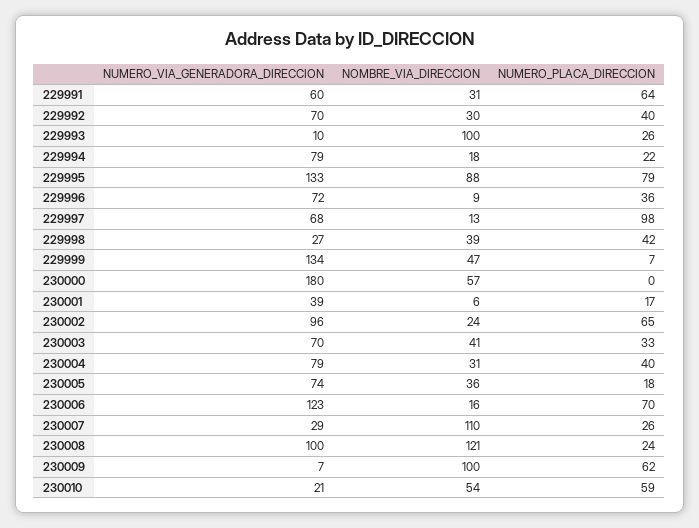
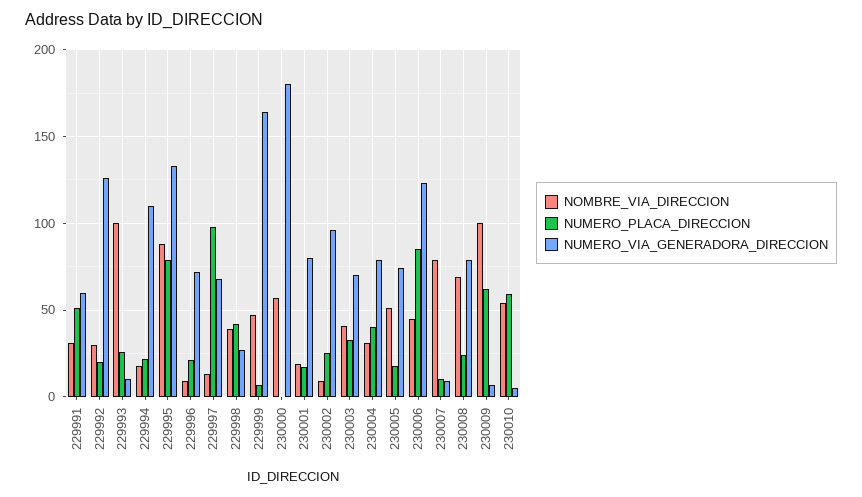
NUMERO_PLACA_DIRECCION, 229991: 64 -> 50
NUMERO_VIA_GENERADORA_DIRECCION, 229992: 70 -> 125
NUMERO_PLACA_DIRECCION, 229992: 40 -> 20
NUMERO_VIA_GENERADORA_DIRECCION, 229994: 79 -> 110
NUMERO_PLACA_DIRECCION, 229996: 36 -> 20
NUMERO_VIA_GENERADORA_DIRECCION, 229999: 134 -> 165
NUMERO_VIA_GENERADORA_DIRECCION, 230001: 39 -> 80
NOMBRE_VIA_DIRECCION, 230001: 6 -> 20
NOMBRE_VIA_DIRECCION, 230002: 24 -> 10
NUMERO_PLACA_DIRECCION, 230002: 65 -> 25
NOMBRE_VIA_DIRECCION, 230005: 36 -> 50
NOMBRE_VIA_DIRECCION, 230006: 16 -> 45
NUMERO_PLACA_DIRECCION, 230006: 70 -> 85
NUMERO_VIA_GENERADORA_DIRECCION, 230007: 29 -> 10
NOMBRE_VIA_DIRECCION, 230007: 110 -> 80
NUMERO_PLACA_DIRECCION, 230007: 26 -> 10
NUMERO_VIA_GENERADORA_DIRECCION, 230008: 100 -> 80
NOMBRE_VIA_DIRECCION, 230008: 121 -> 70
NUMERO_VIA_GENERADORA_DIRECCION, 230010: 21 -> 5

